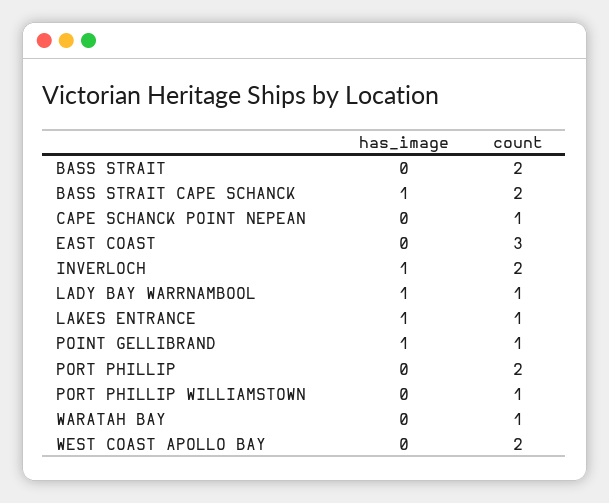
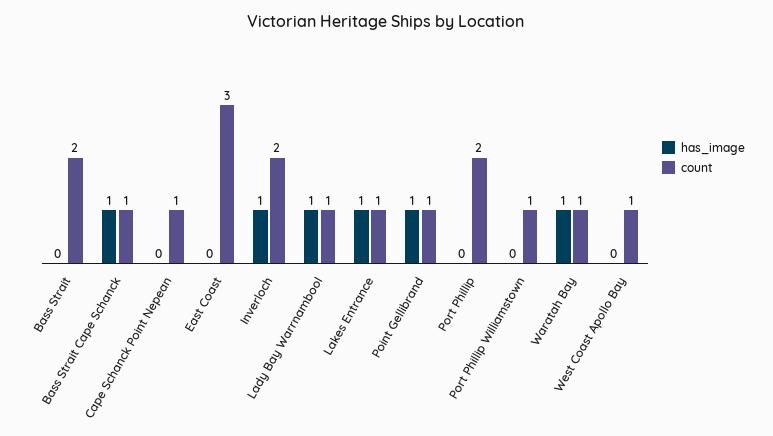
count, BASS STRAIT CAPE SCHANCK: 2 -> 1
has_image, WARATAH BAY: 0 -> 1
count, WEST COAST APOLLO BAY: 2 -> 1

